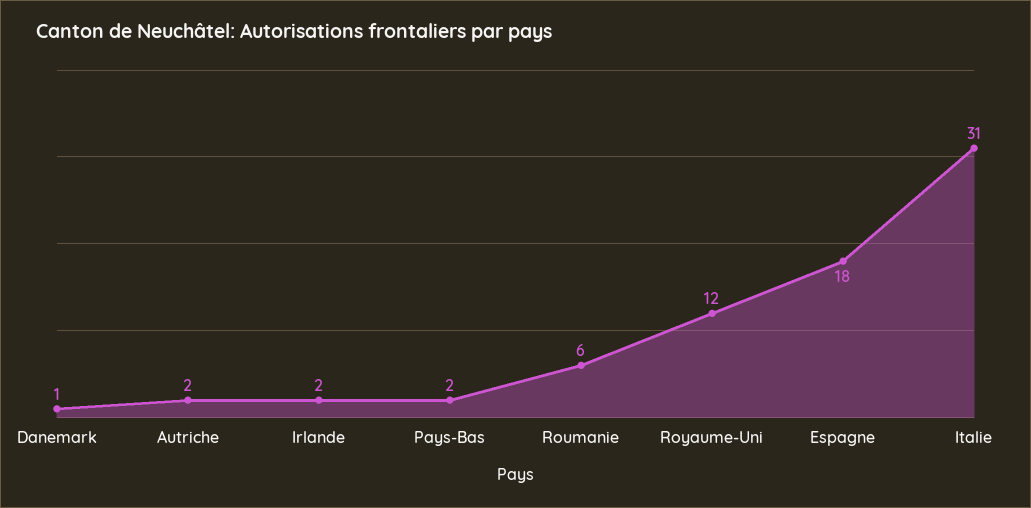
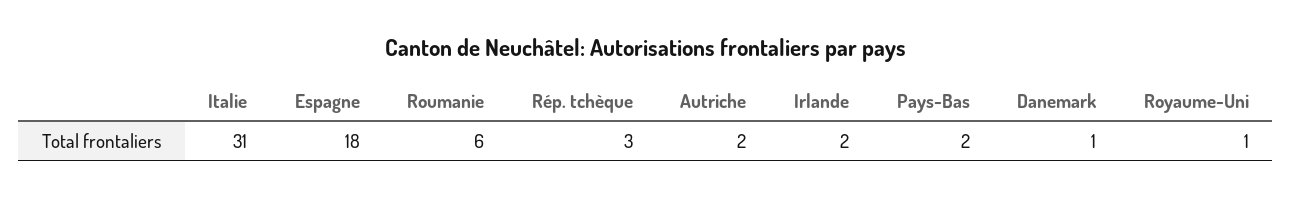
Royaume-Uni: 12 -> 1
Rép. tchèque: none -> 3

